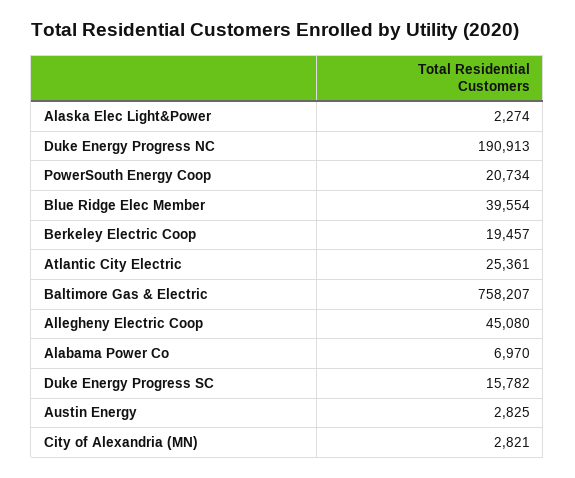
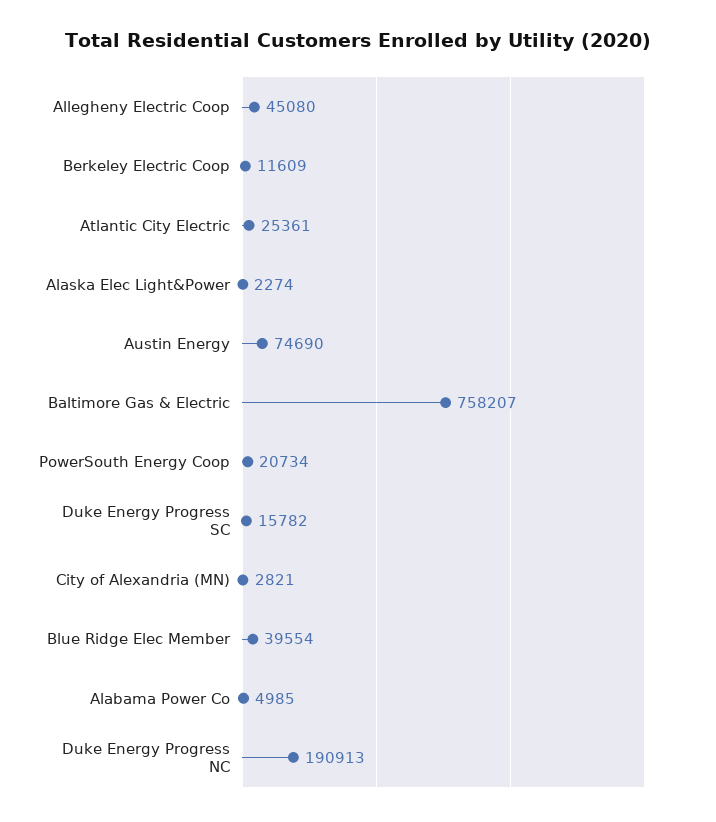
Berkeley Electric Coop: 19457 -> 11609
Alabama Power Co: 6970 -> 4985
Austin Energy: 2825 -> 74690

